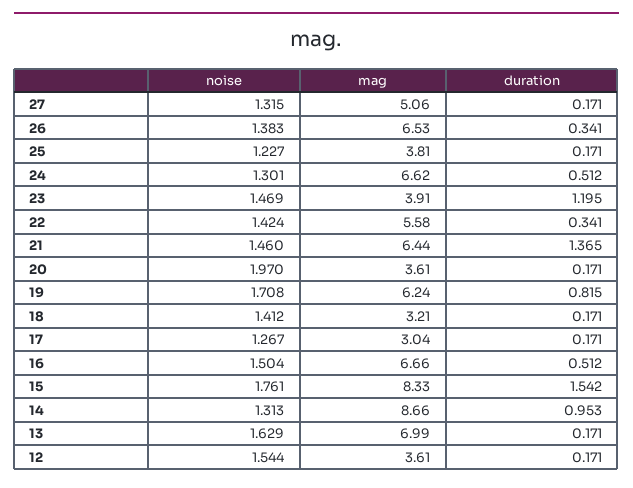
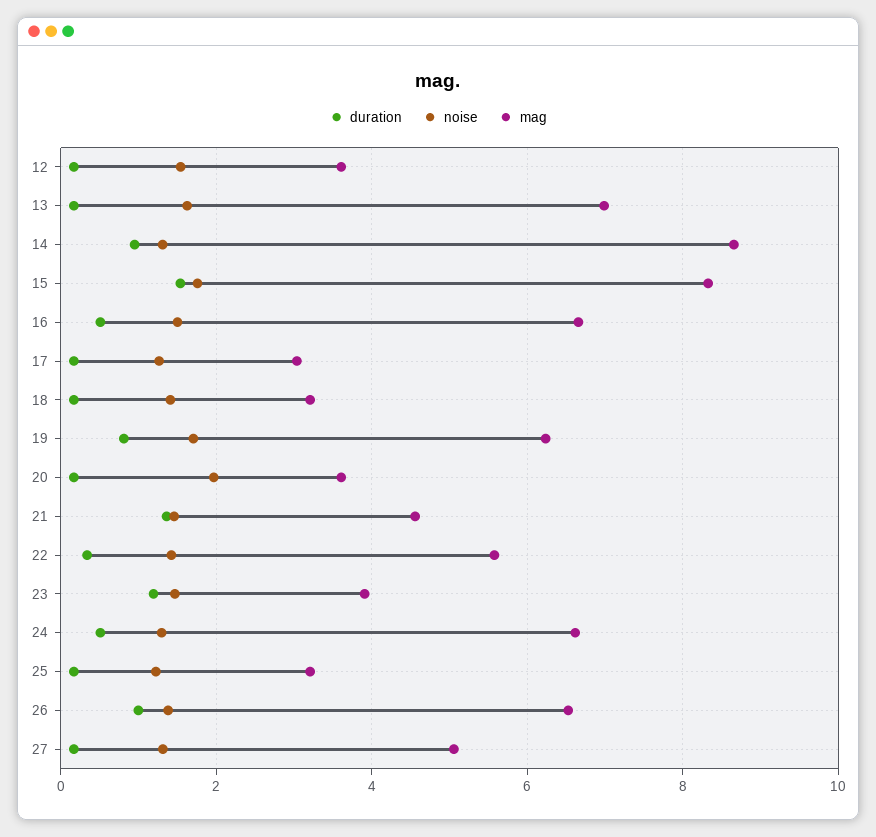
duration, 26: 0.341 -> 1
mag, 25: 3.81 -> 3.2
mag, 21: 6.44 -> 4.6

